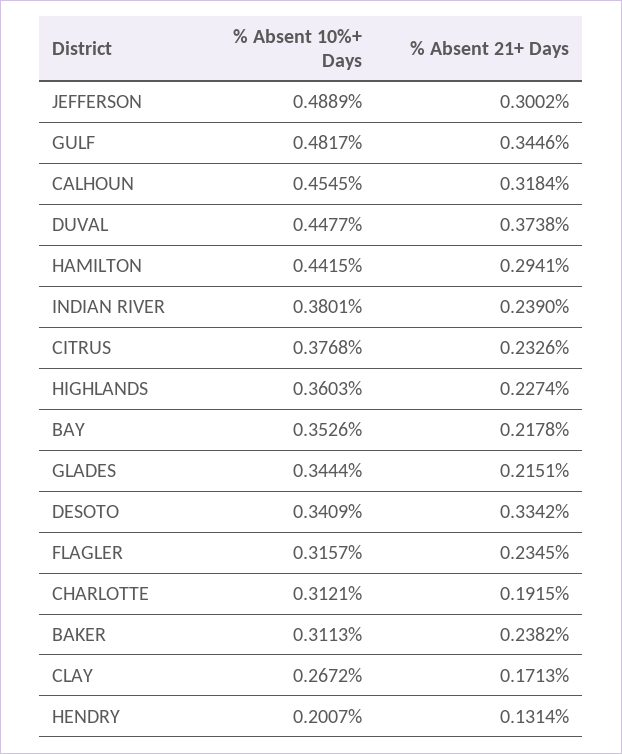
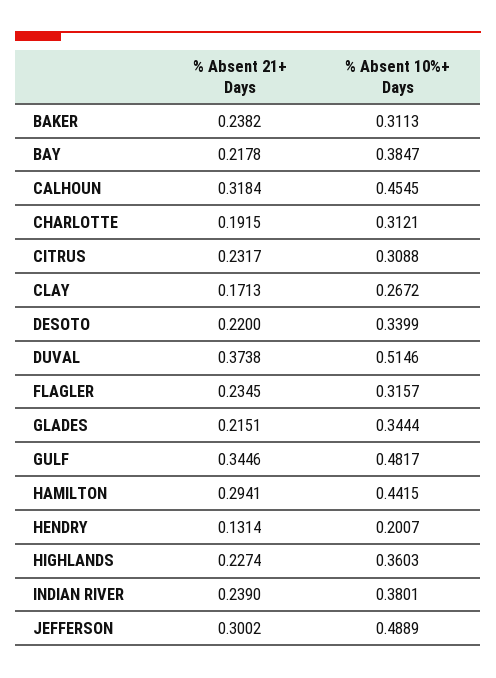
% Absent 10%+ Days, DUVAL: 0.4477 -> 0.5146
% Absent 10%+ Days, CITRUS: 0.3768 -> 0.3088
% Absent 21+ Days, CITRUS: 0.2326 -> 0.2317
% Absent 10%+ Days, BAY: 0.3526 -> 0.3847
% Absent 10%+ Days, DESOTO: 0.3409 -> 0.3399
% Absent 21+ Days, DESOTO: 0.3342 -> 0.22

